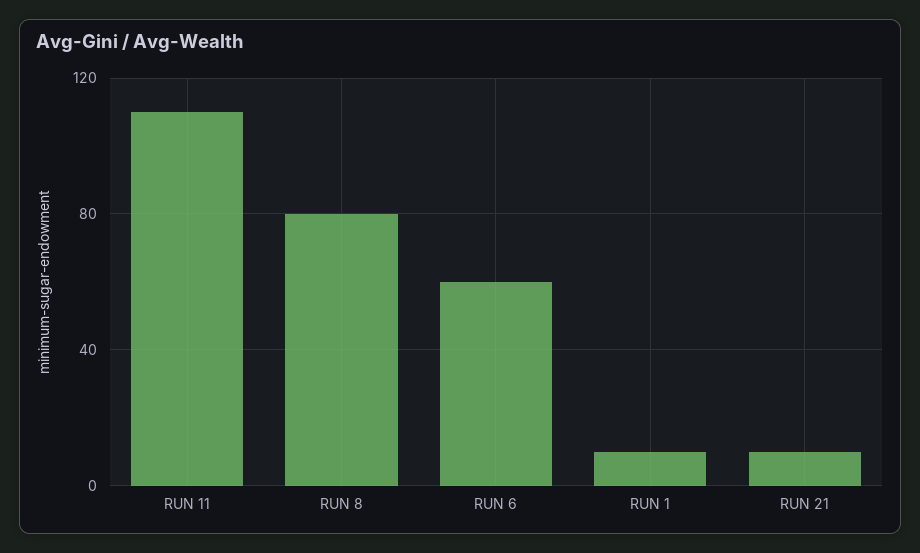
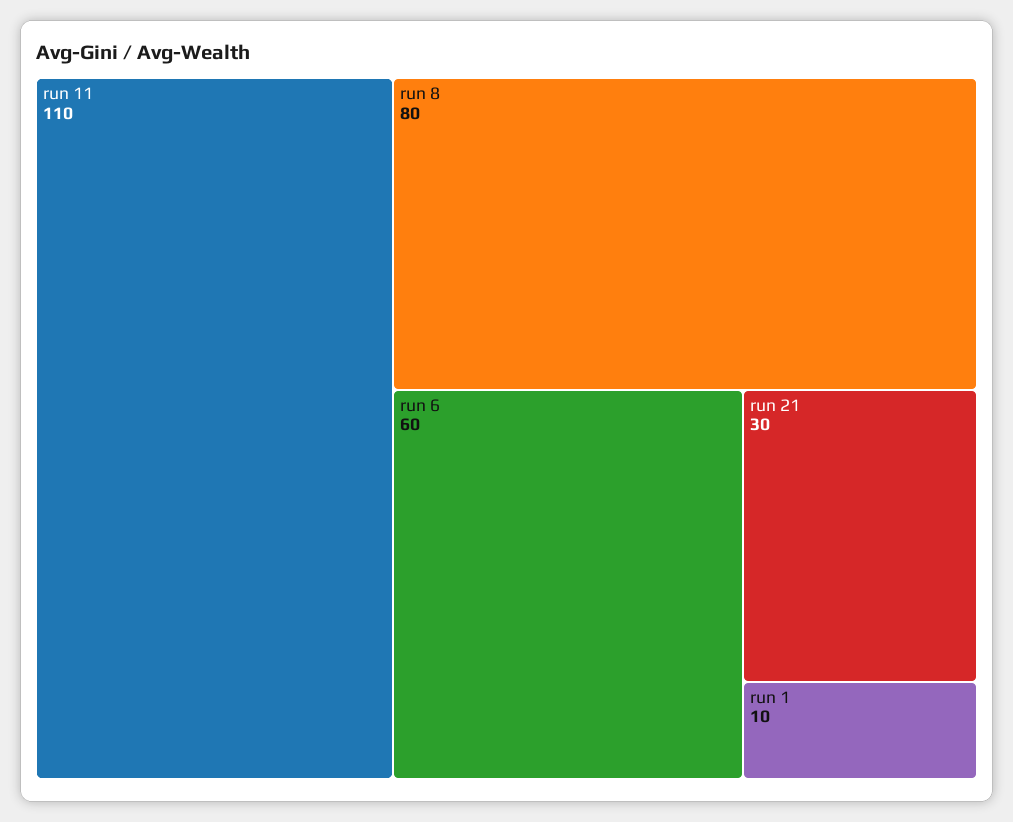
RUN 21: 10 -> 30

